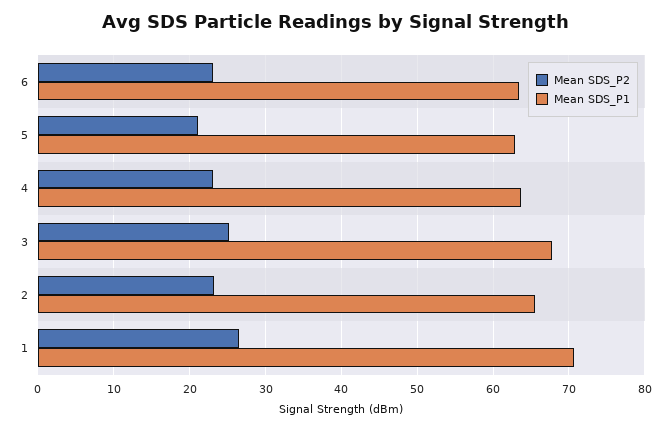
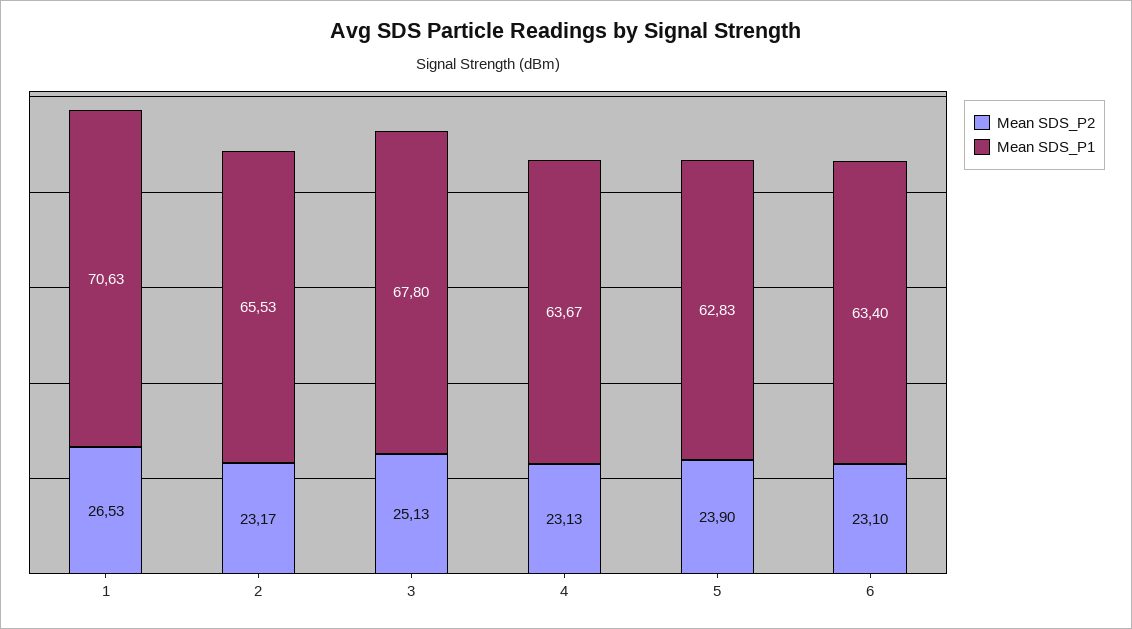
Mean SDS_P2, 5: 21 -> 23.9

